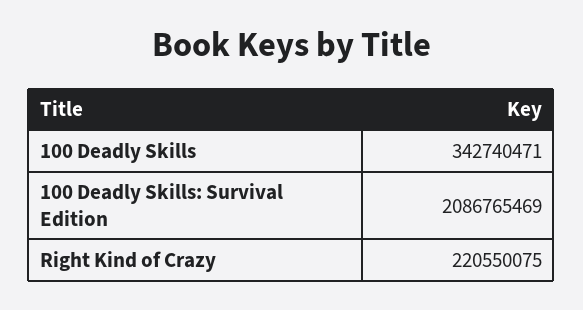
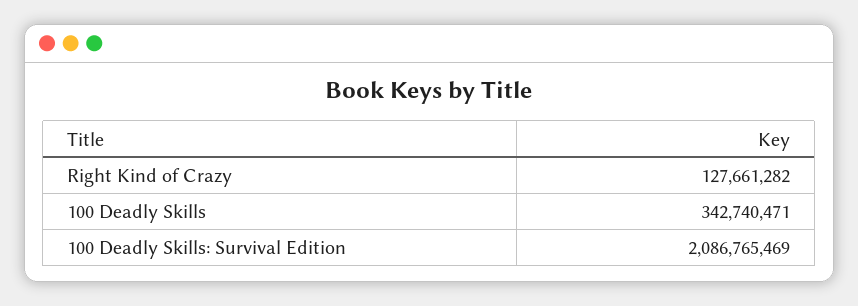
Right Kind of Crazy: 220550075 -> 127661282

